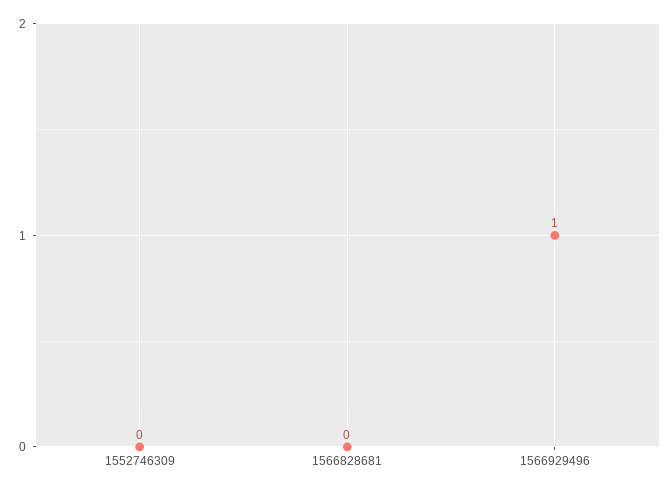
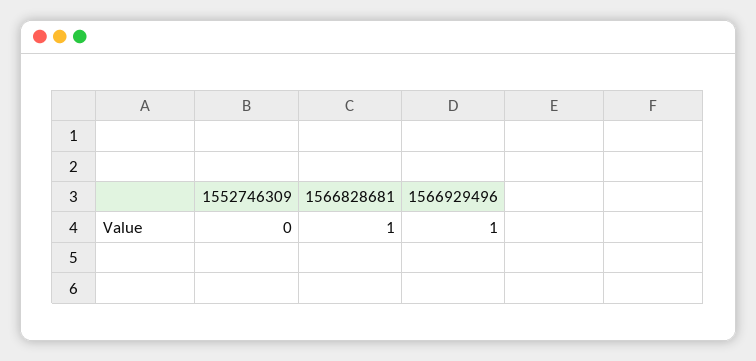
1566828681: 0 -> 1

